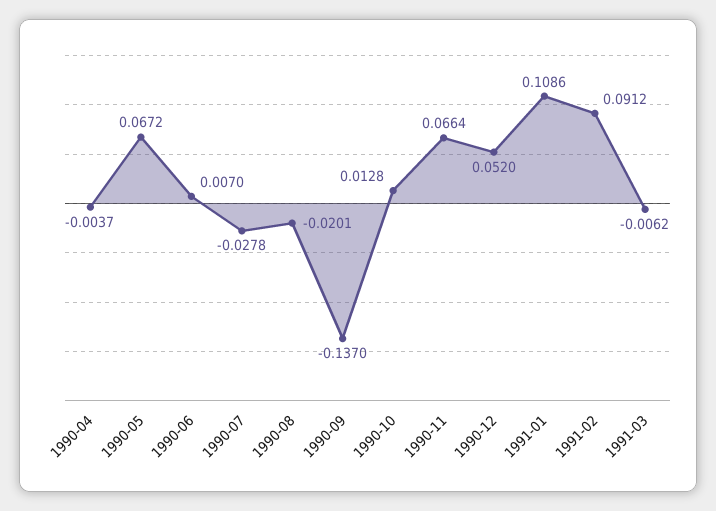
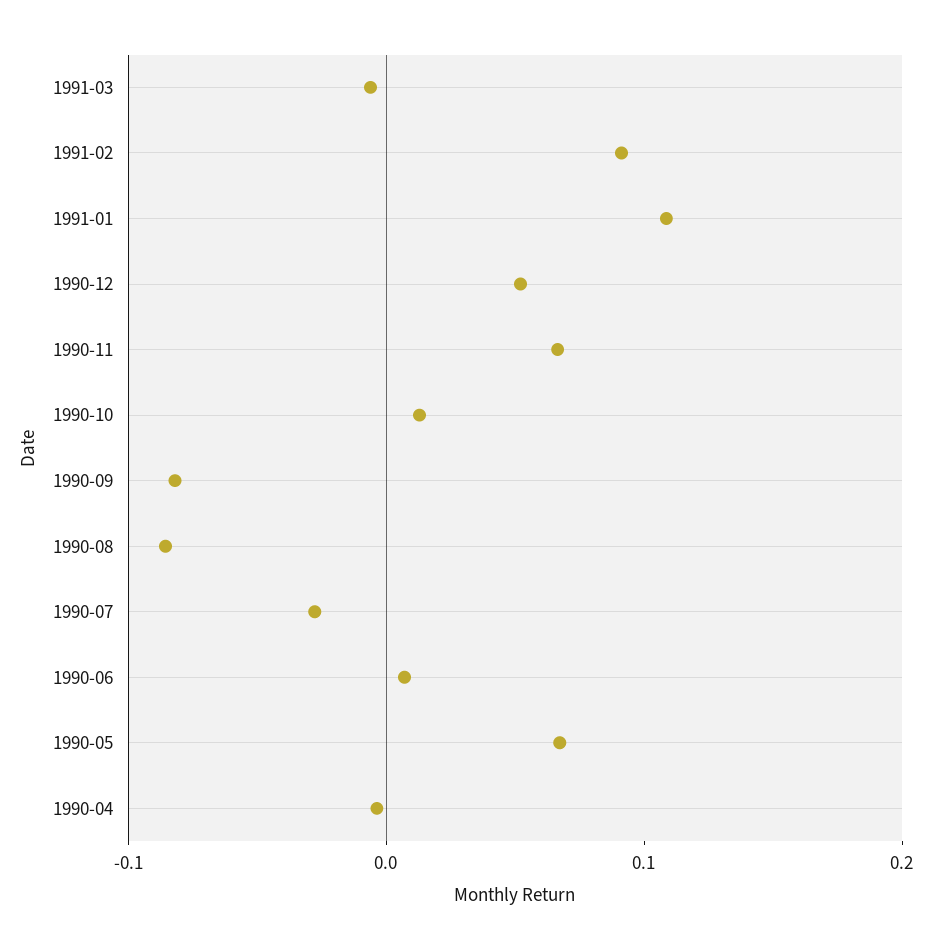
1990-08: -0.0201 -> -0.08
1990-09: -0.137 -> -0.08

